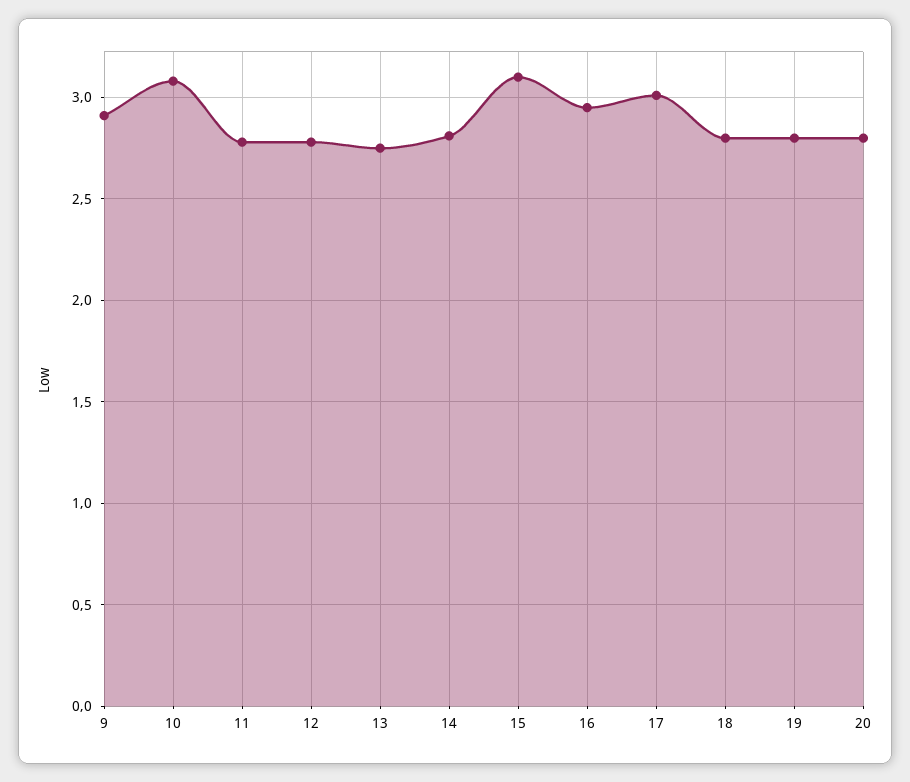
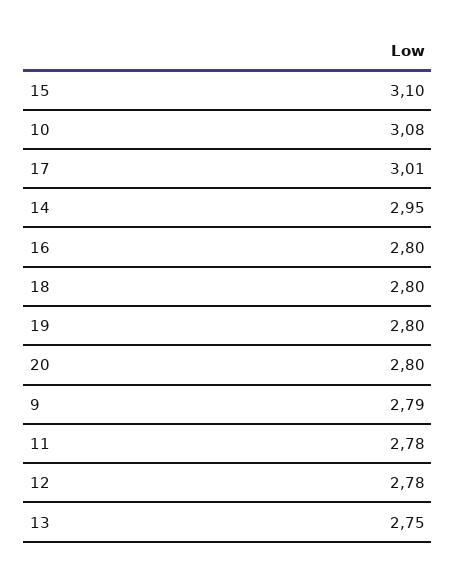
9: 2.9 -> 2.79
14: 2.8 -> 2.95
16: 2.95 -> 2.8

